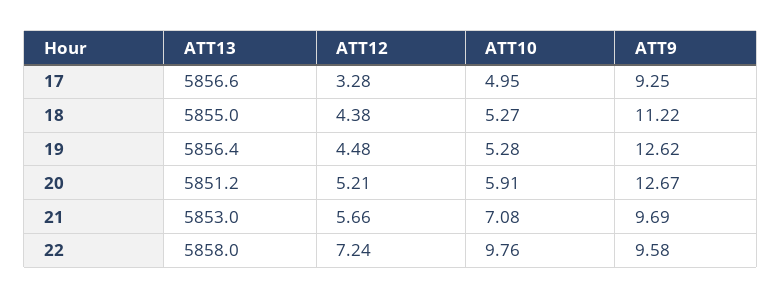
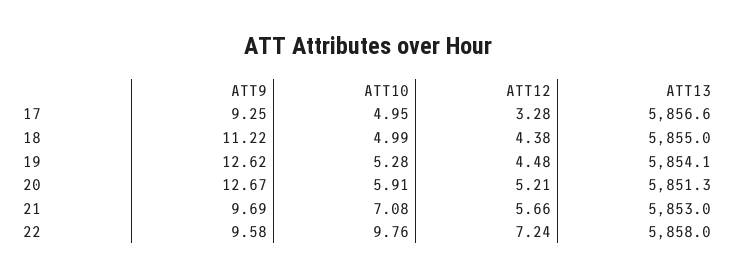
ATT10, 18: 5.27 -> 4.99
ATT13, 19: 5856.4 -> 5854.1
ATT13, 20: 5851.2 -> 5851.3

